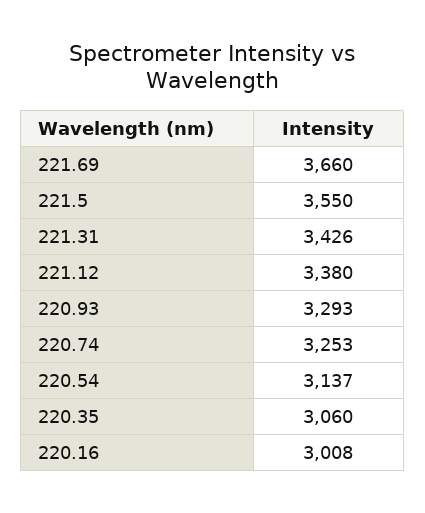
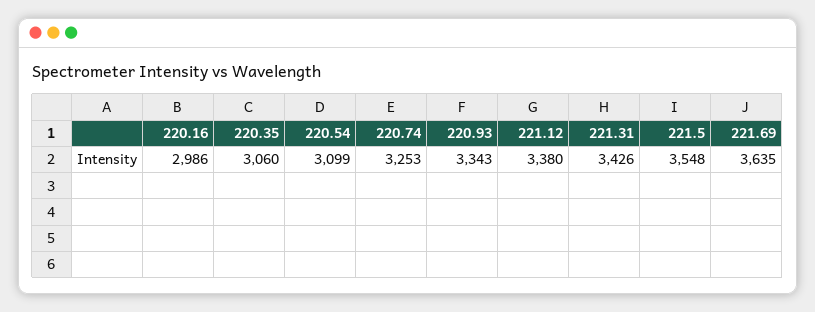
221.69: 3660 -> 3635
221.5: 3550 -> 3548
220.93: 3293 -> 3343
220.54: 3137 -> 3099
220.16: 3008 -> 2986

